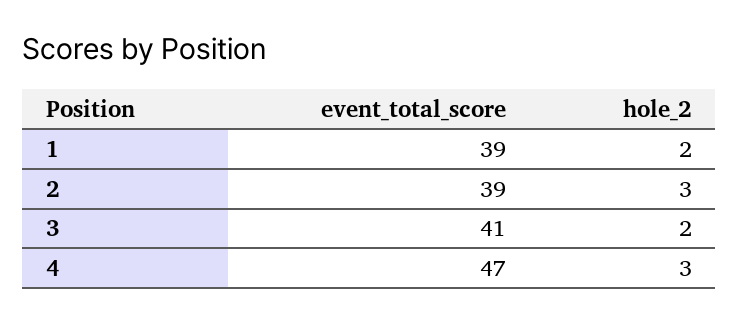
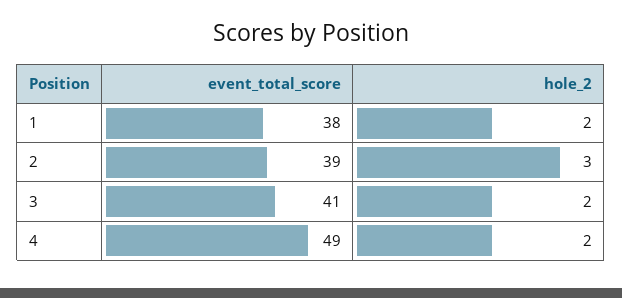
event_total_score, 1: 39 -> 38
event_total_score, 4: 47 -> 49
hole_2, 4: 3 -> 2

